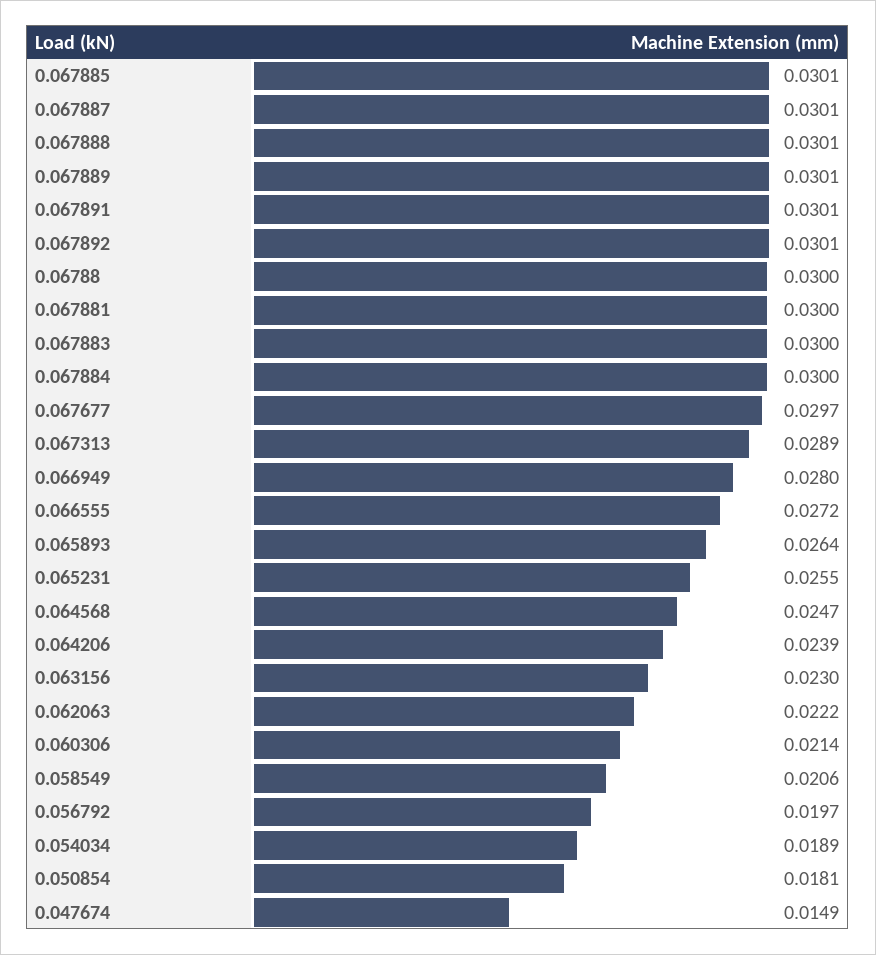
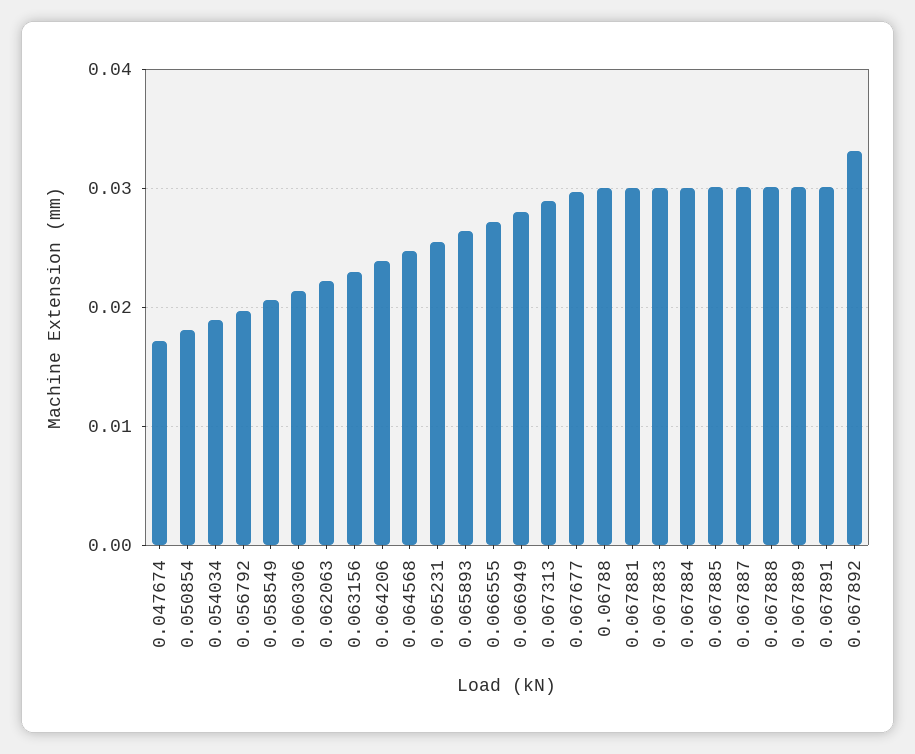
0.067892: 0.0301 -> 0.033
0.047674: 0.0149 -> 0.017

